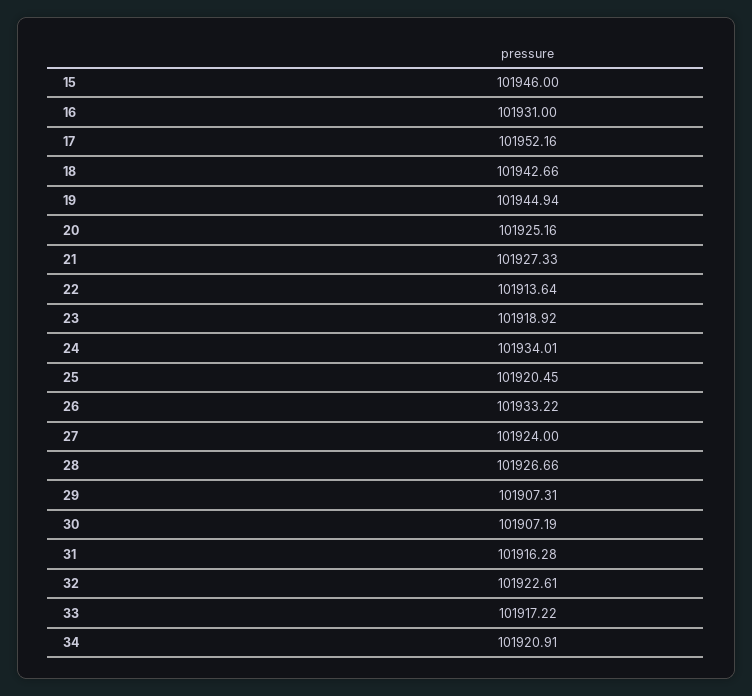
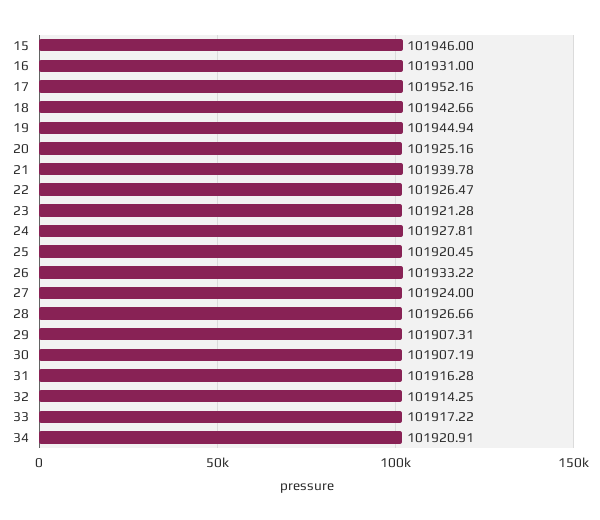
21: 101927.33 -> 101939.78
22: 101913.64 -> 101926.47
23: 101918.92 -> 101921.28
24: 101934.01 -> 101927.81
32: 101922.61 -> 101914.25

